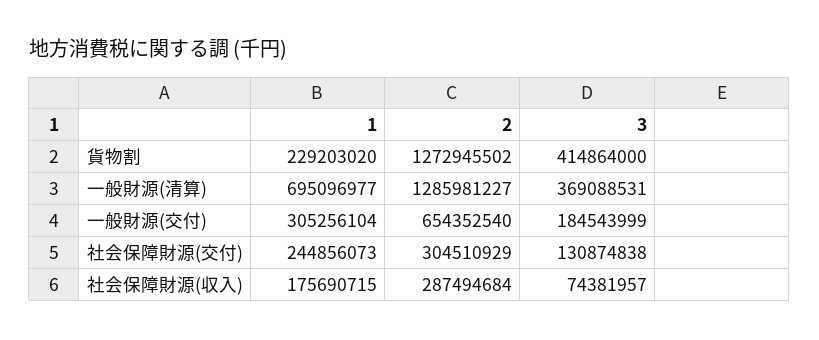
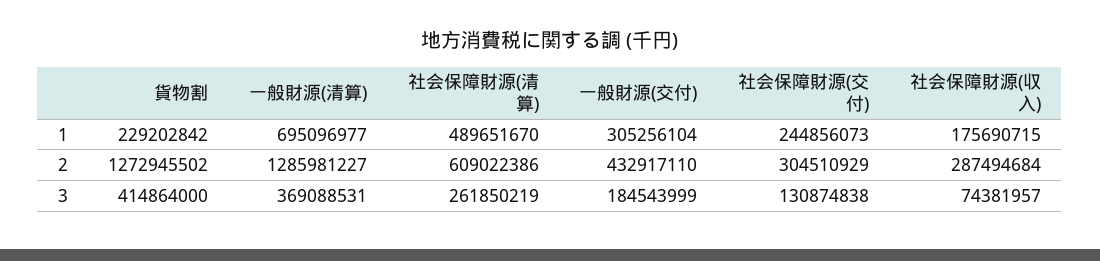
1, 貨物割: 229203020 -> 229202842
2, 一般財源(交付): 654352540 -> 432917110
1, 社会保障財源(清算): none -> 489651670
2, 社会保障財源(清算): none -> 609022386
3, 社会保障財源(清算): none -> 261850219

